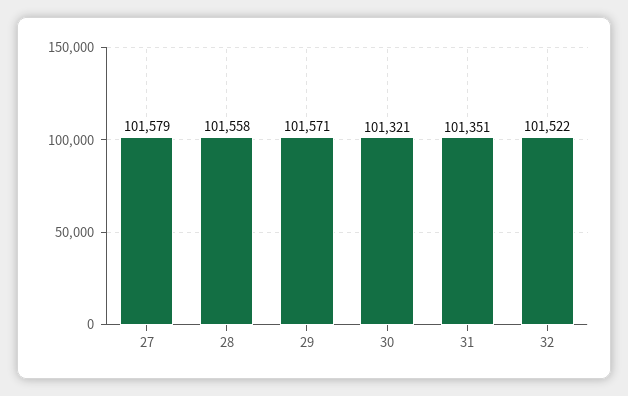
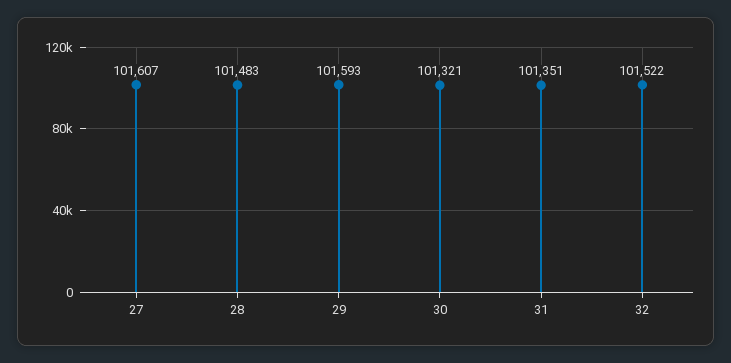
27: 101579 -> 101607
28: 101558 -> 101483
29: 101571 -> 101593

